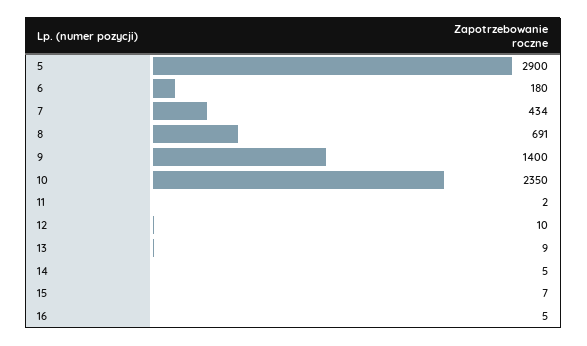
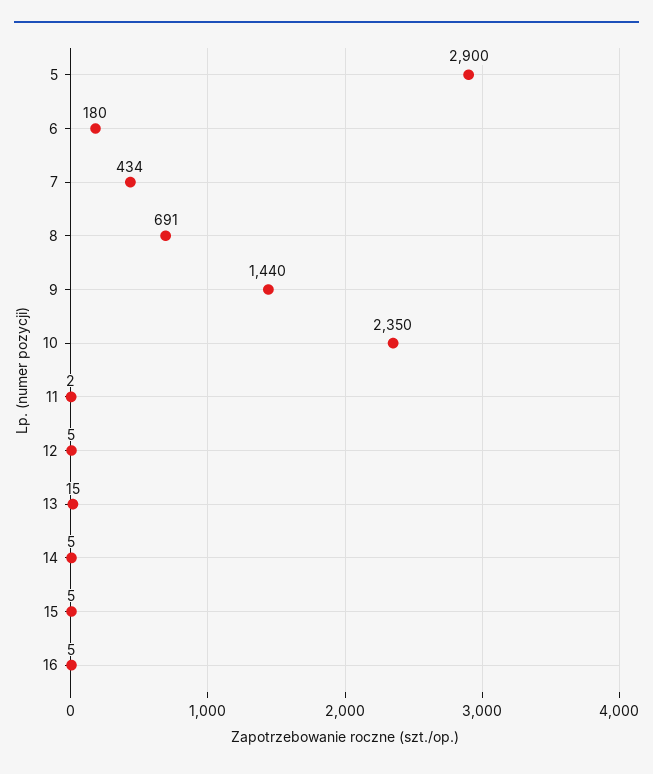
9: 1400 -> 1440
12: 10 -> 5
13: 9 -> 15
15: 7 -> 5

